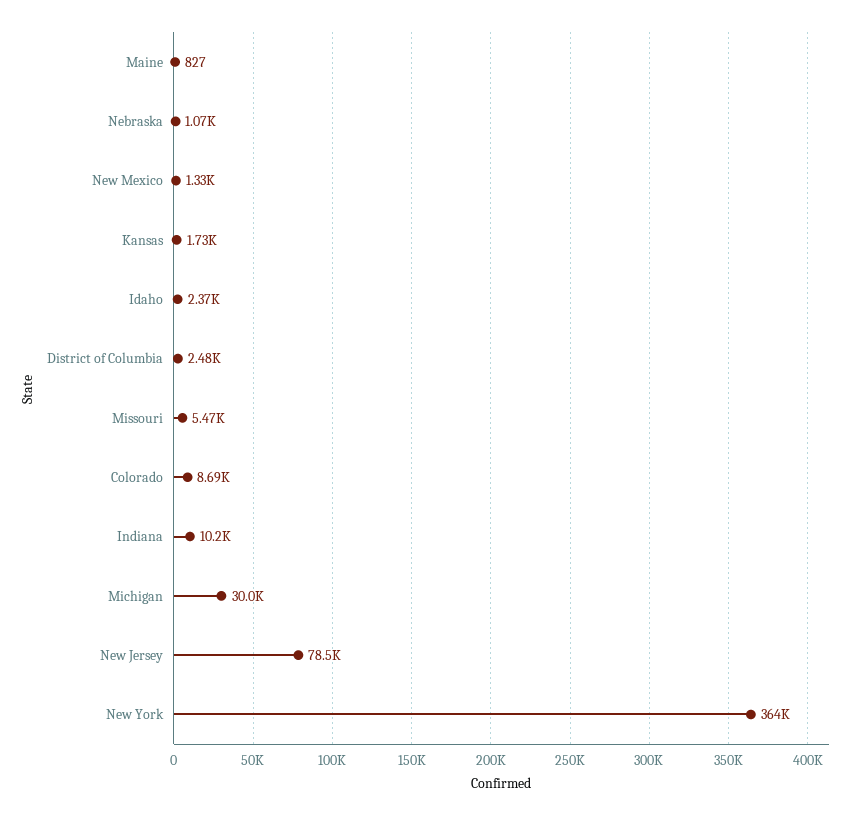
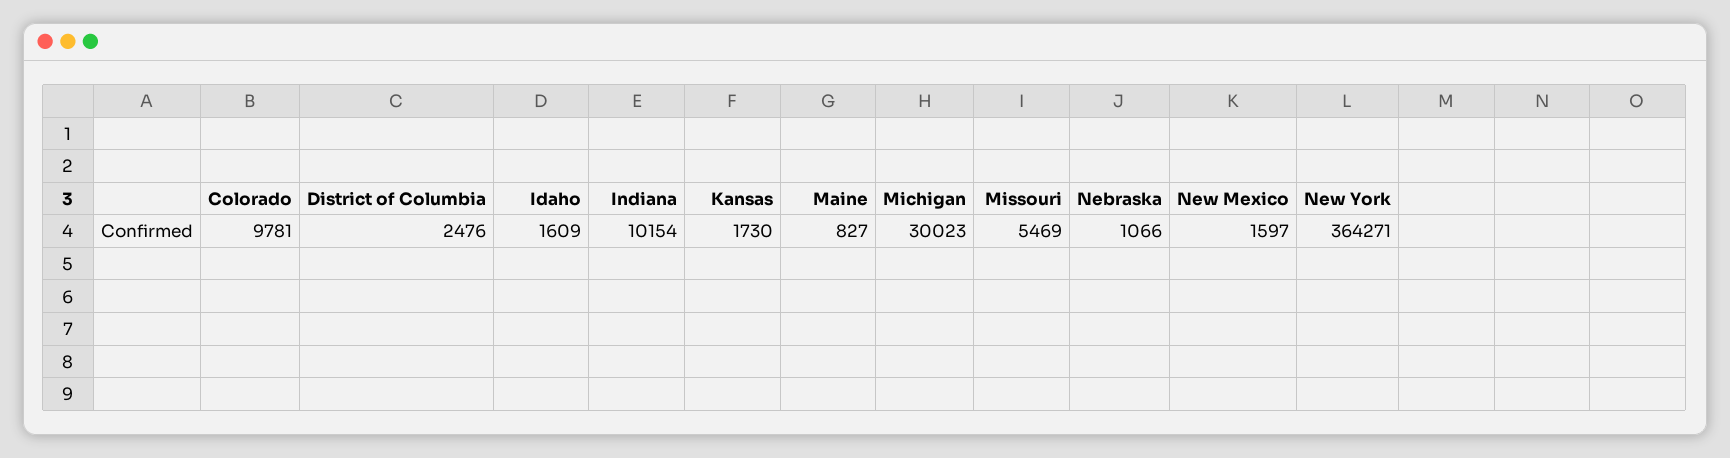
New Mexico: 1330 -> 1597
Idaho: 2370 -> 1609
Colorado: 8690 -> 9781
New Jersey: 78500 -> none

